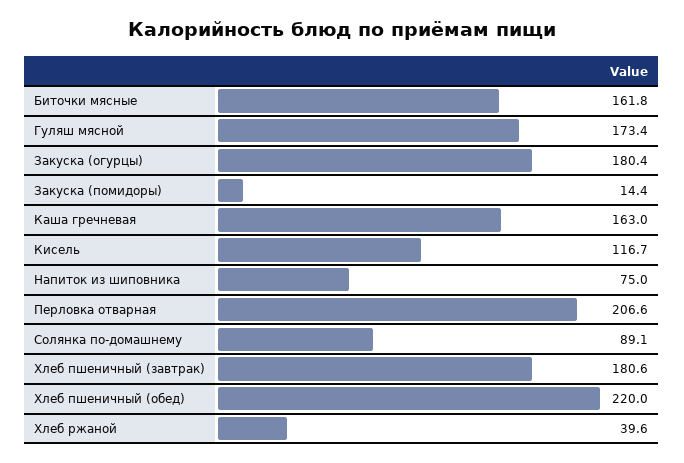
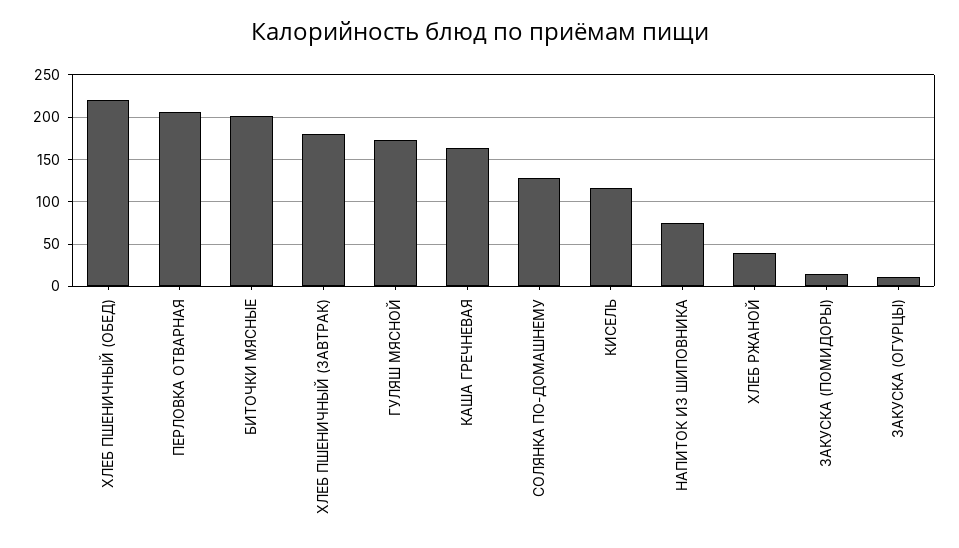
Биточки мясные: 161.8 -> 200
Закуска (огурцы): 180.4 -> 10
Солянка по-домашнему: 89.1 -> 130

